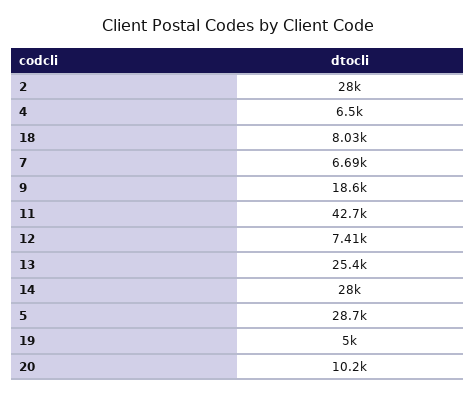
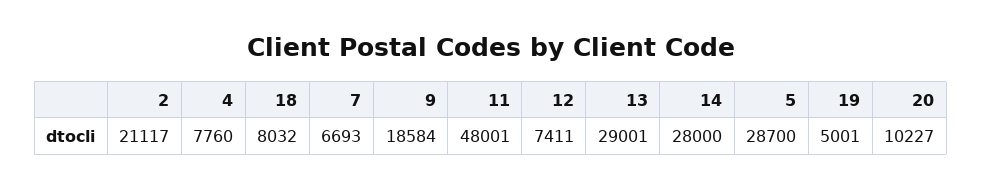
2: 28000 -> 21117
4: 6500 -> 7760
11: 42700 -> 48001
13: 25400 -> 29001

